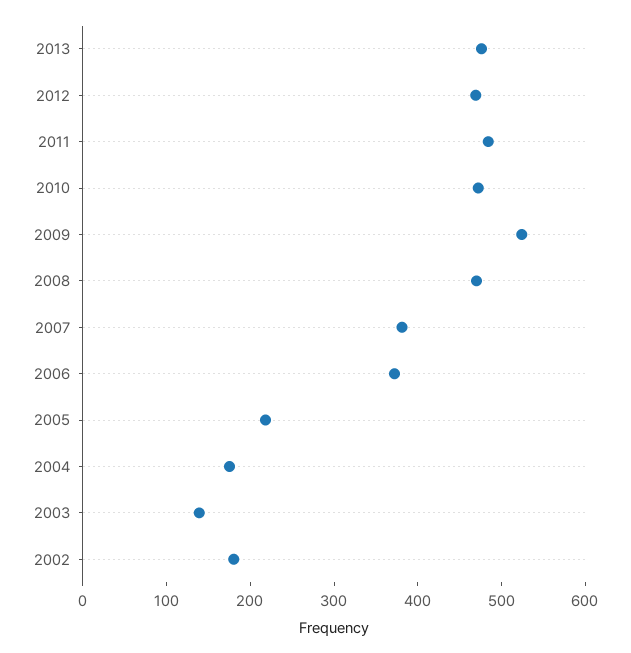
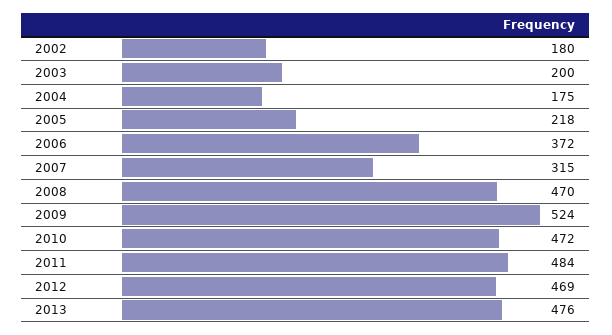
2007: 380 -> 315
2003: 140 -> 200

